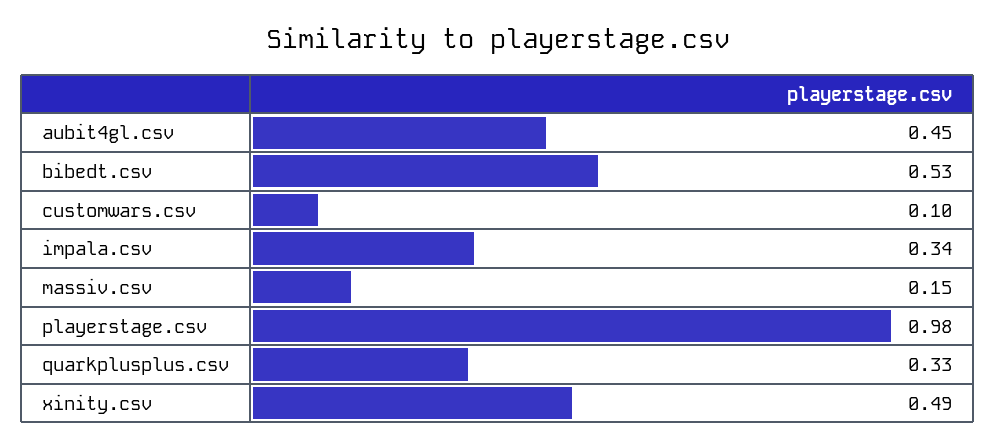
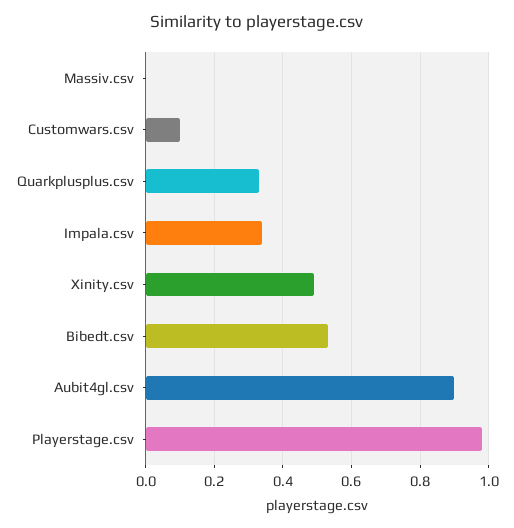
aubit4gl.csv: 0.45 -> 0.9
massiv.csv: 0.15 -> 0

